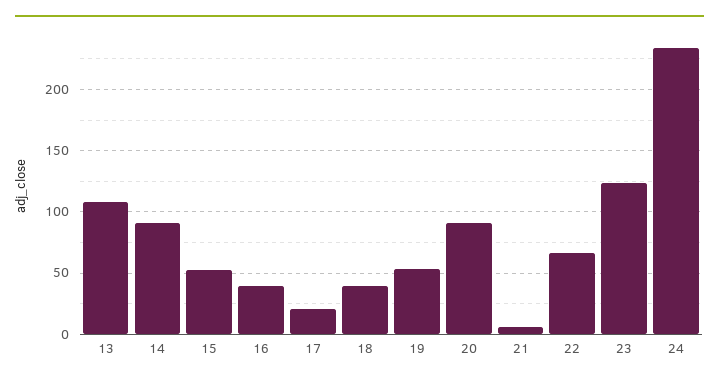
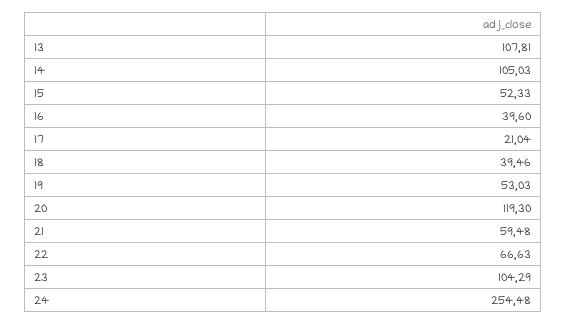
14: 90 -> 105.03
20: 90 -> 119.3
21: 5 -> 59.48
23: 125 -> 104.29
24: 235 -> 254.48

